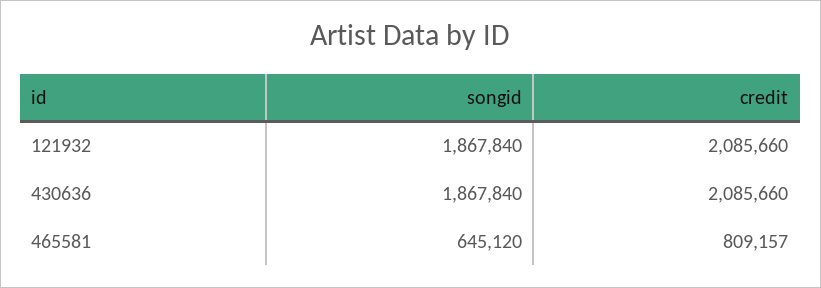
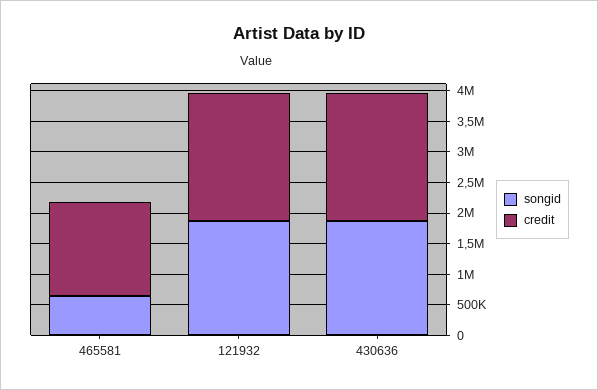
credit, 465581: 809157 -> 1500000

